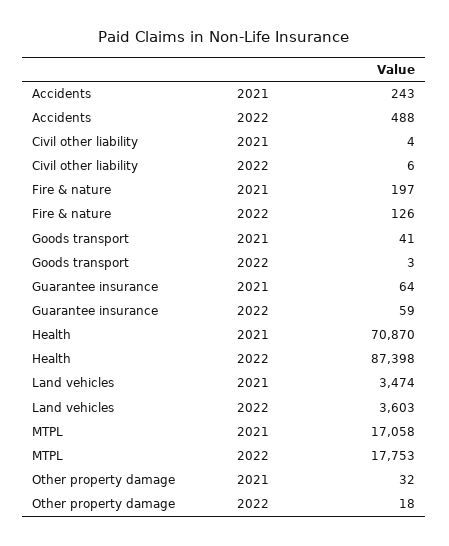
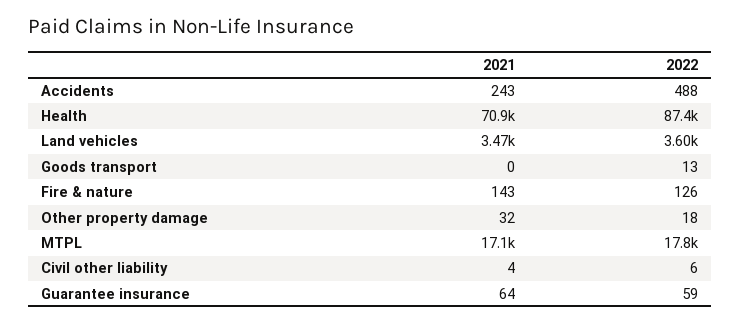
Fire & nature, 2021: 197 -> 143
Goods transport, 2021: 41 -> 0
Goods transport, 2022: 3 -> 13

